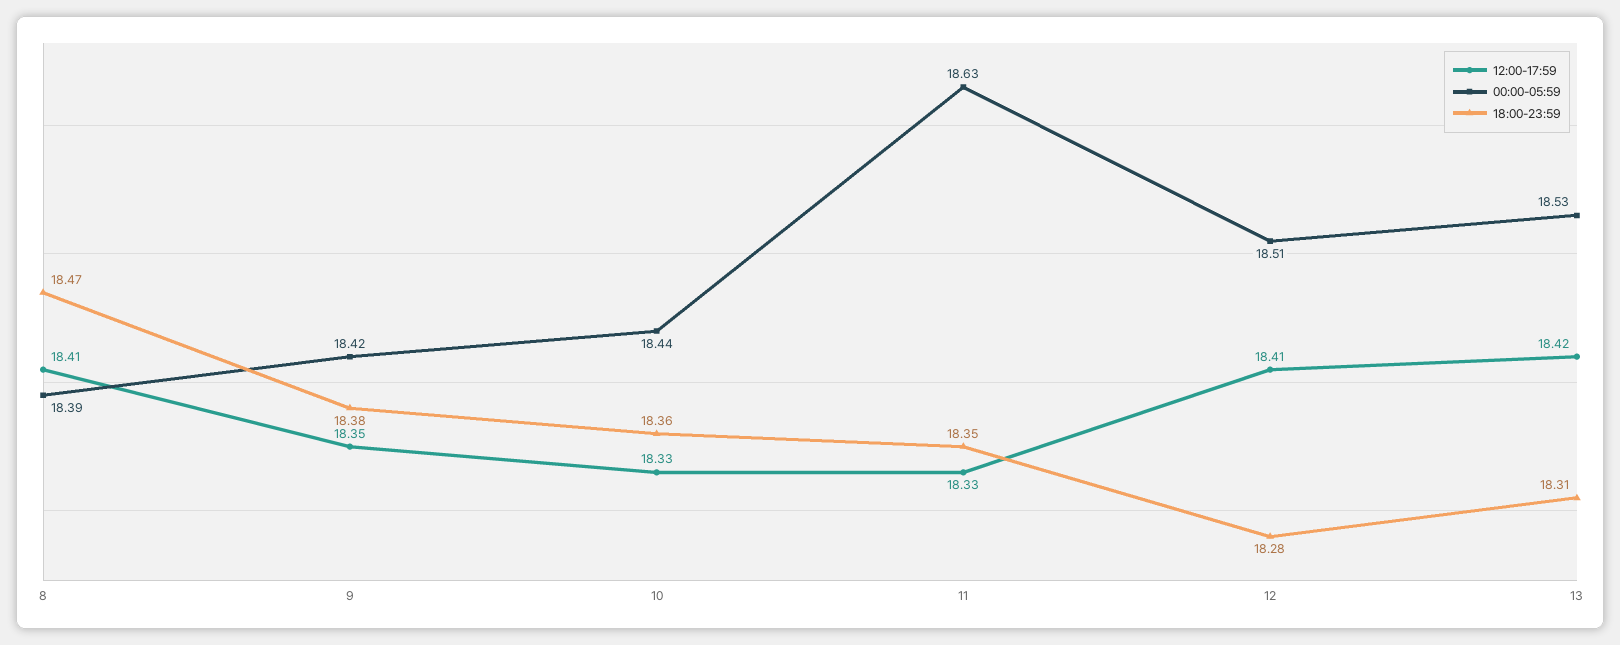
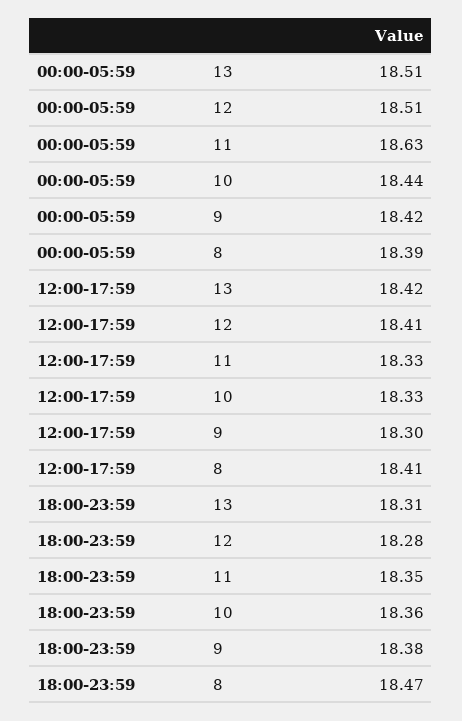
12:00-17:59, 9: 18.35 -> 18.3
00:00-05:59, 13: 18.53 -> 18.51

